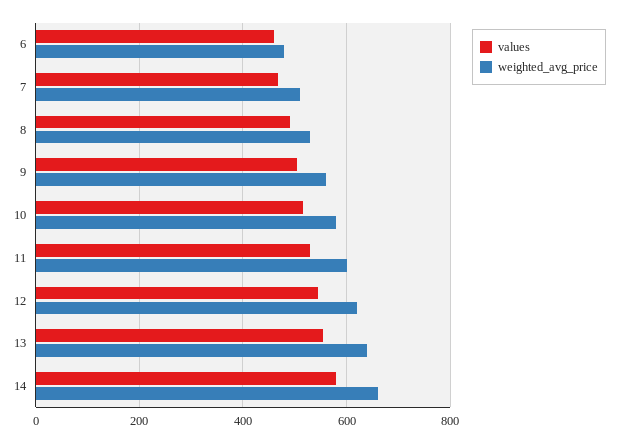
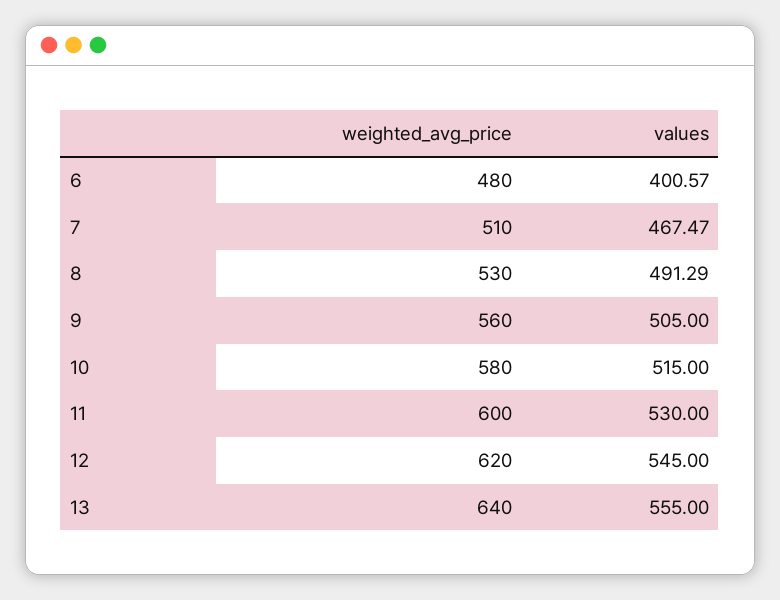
values, 6: 460 -> 400.57
values, 14: 580 -> none
weighted_avg_price, 14: 660 -> none

